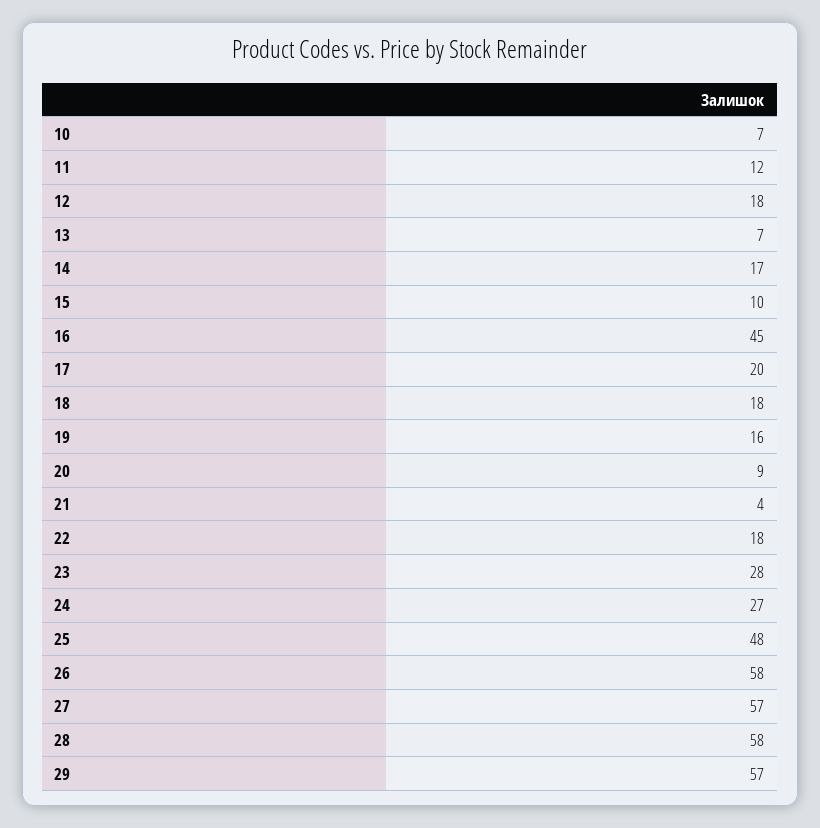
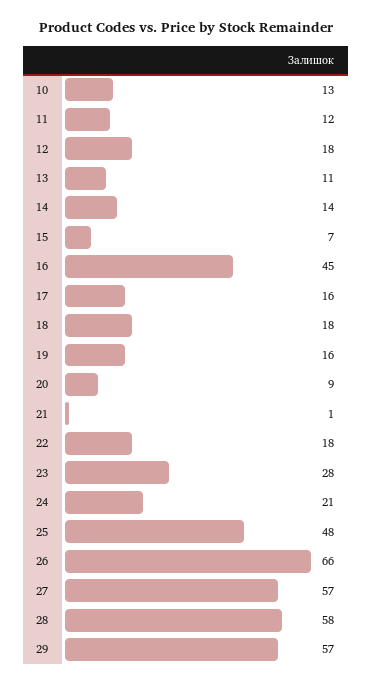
10: 7 -> 13
13: 7 -> 11
14: 17 -> 14
15: 10 -> 7
17: 20 -> 16
21: 4 -> 1
24: 27 -> 21
26: 58 -> 66

